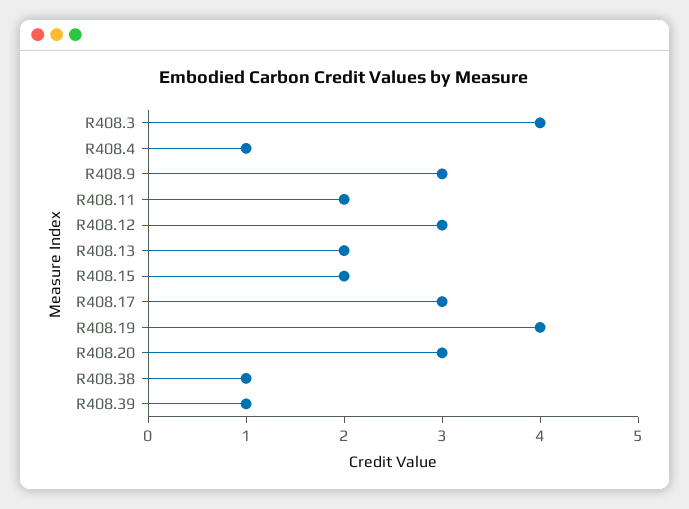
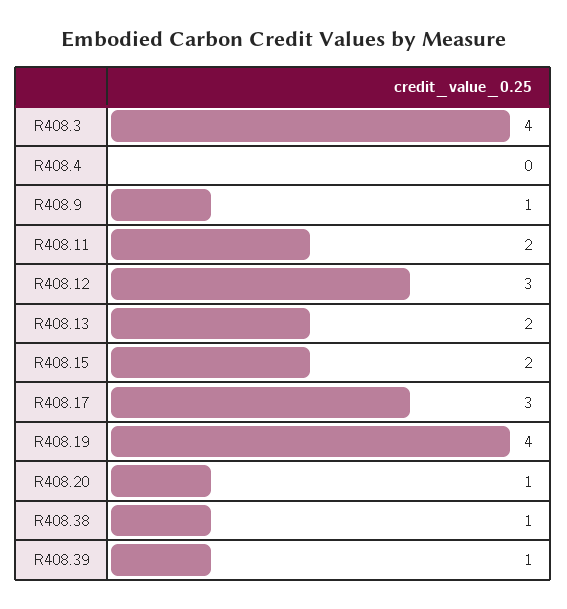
R408.4: 1 -> 0
R408.9: 3 -> 1
R408.20: 3 -> 1

